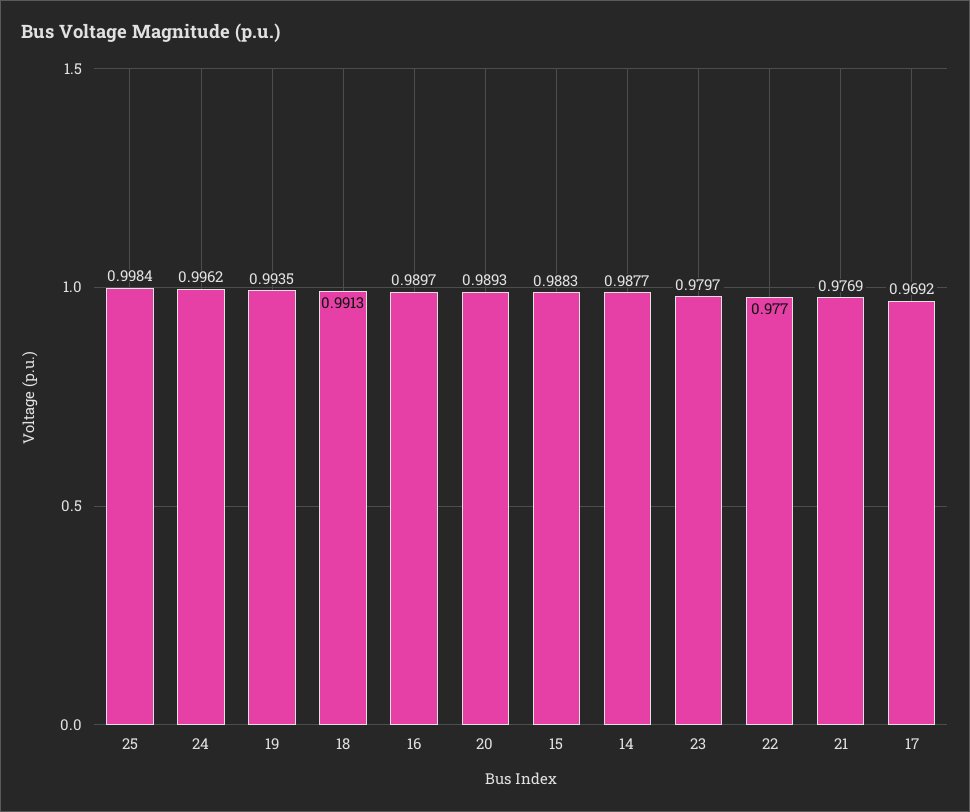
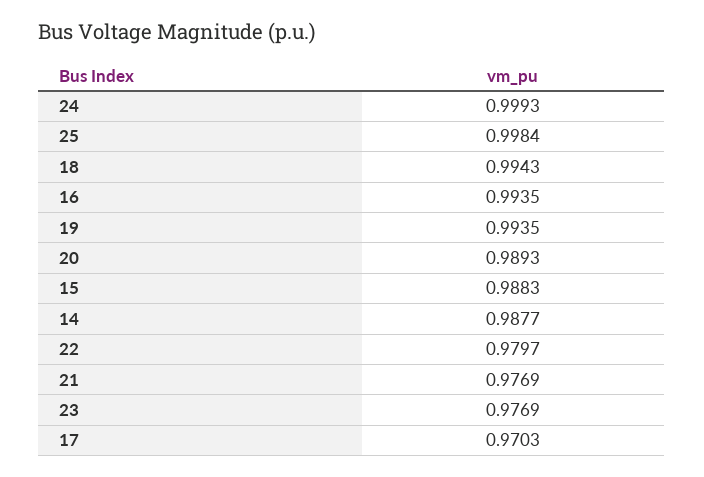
24: 0.9962 -> 0.9993
18: 0.9913 -> 0.9943
16: 0.9897 -> 0.9935
23: 0.9797 -> 0.9769
22: 0.977 -> 0.9797
17: 0.9692 -> 0.9703

